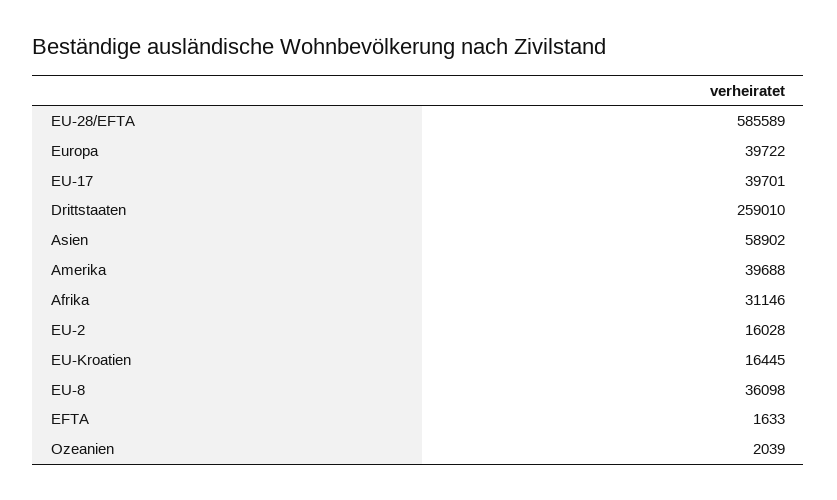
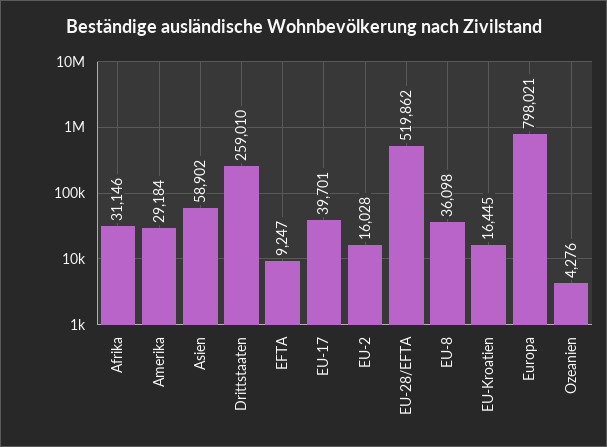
EU-28/EFTA: 585589 -> 519862
Europa: 39722 -> 798021
Amerika: 39688 -> 29184
EFTA: 1633 -> 9247
Ozeanien: 2039 -> 4276

